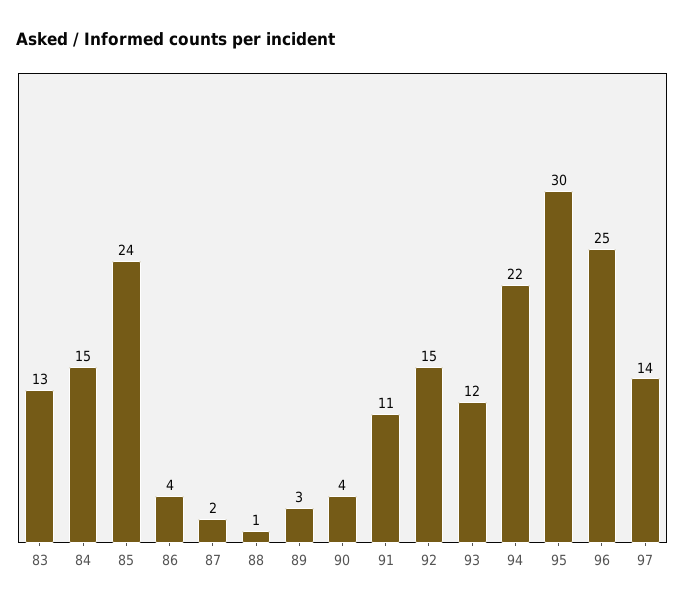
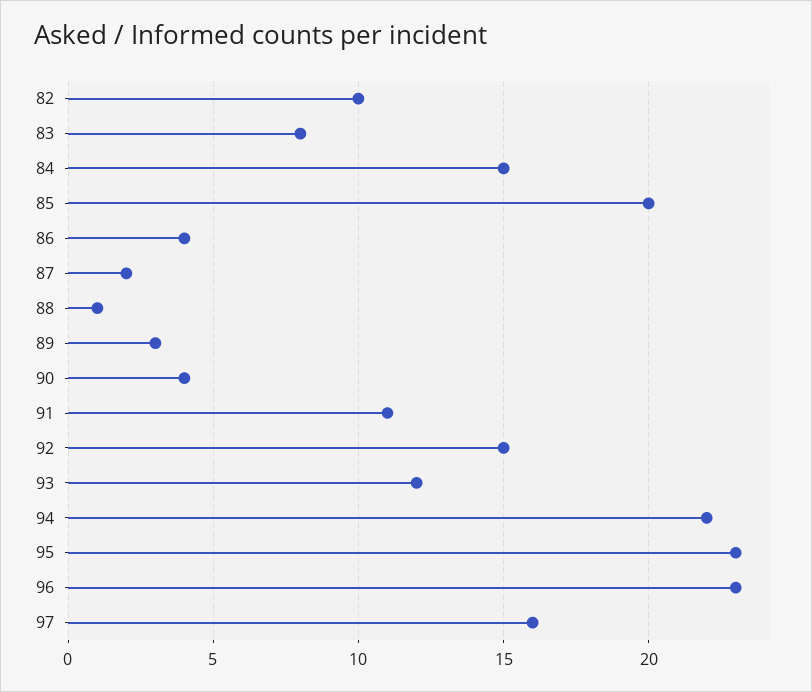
83: 13 -> 8
85: 24 -> 20
95: 30 -> 23
96: 25 -> 23
97: 14 -> 16
82: none -> 10

